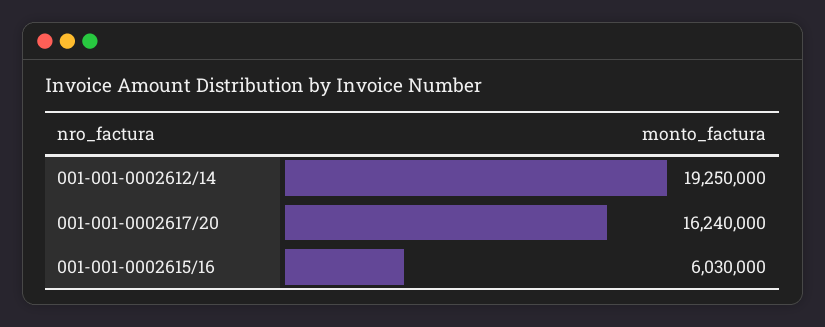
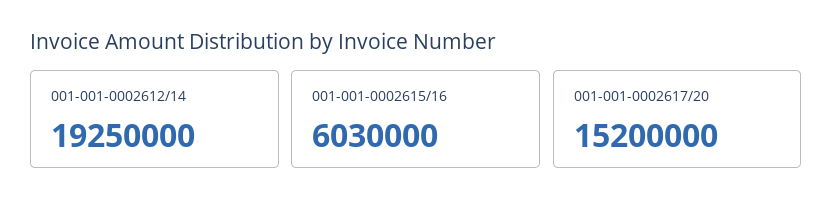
001-001-0002617/20: 16240000 -> 15200000

